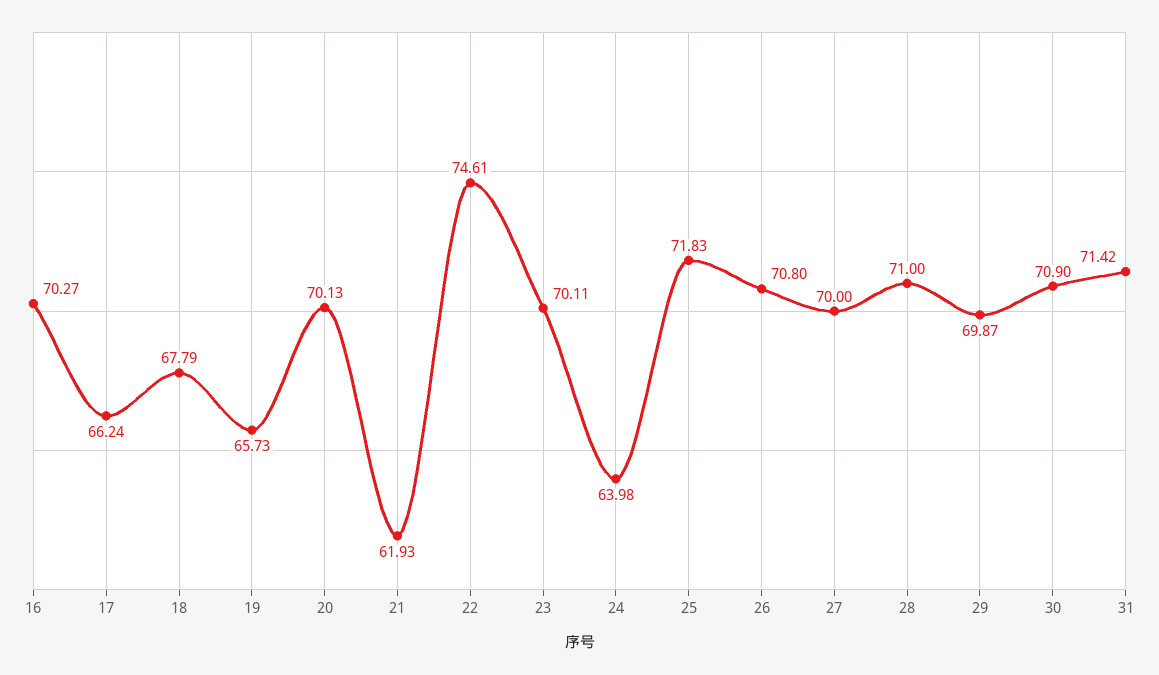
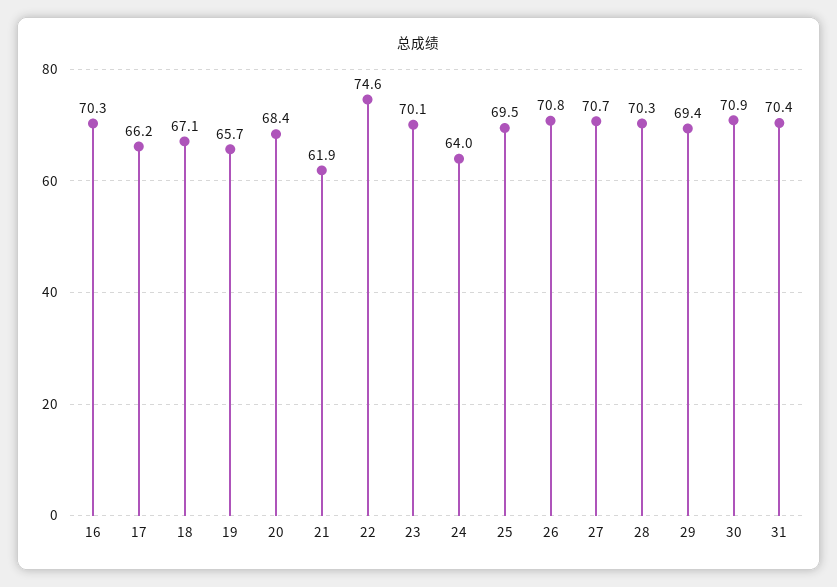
18: 67.79 -> 67.1
20: 70.13 -> 68.4
25: 71.83 -> 69.5
27: 70 -> 70.7
28: 71 -> 70.3
29: 69.87 -> 69.4
31: 71.42 -> 70.4

